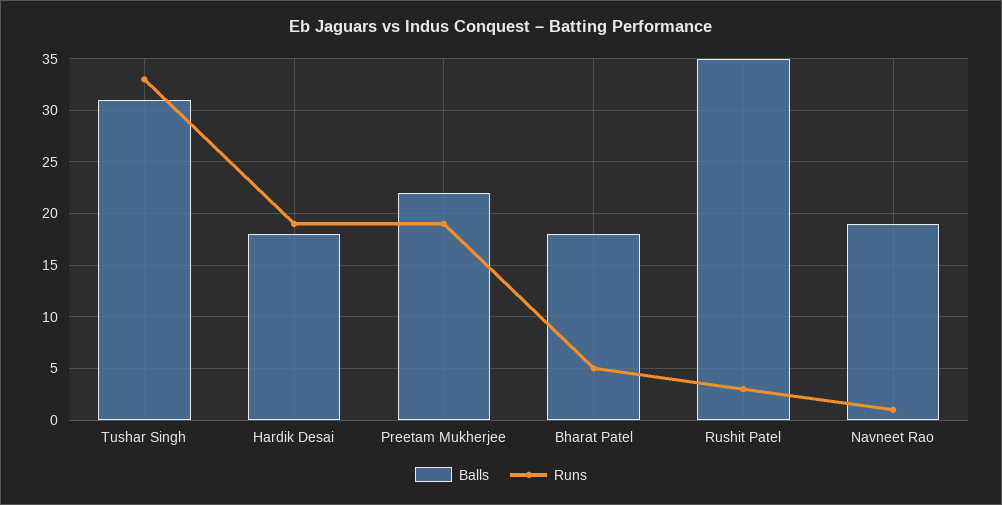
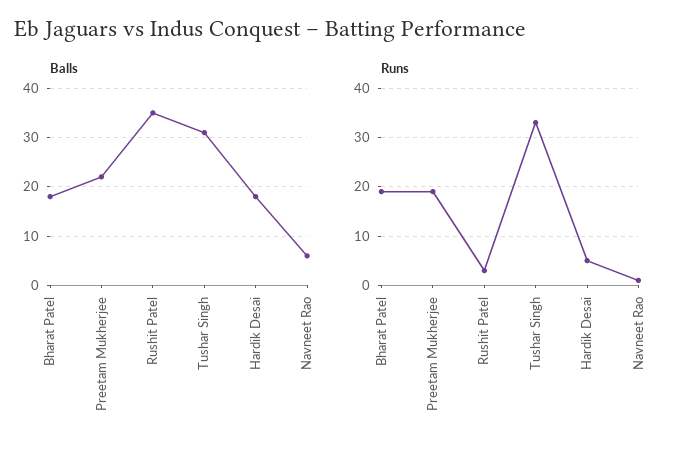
Runs, Hardik Desai: 19 -> 5
Runs, Bharat Patel: 5 -> 20
Balls, Navneet Rao: 19 -> 5

